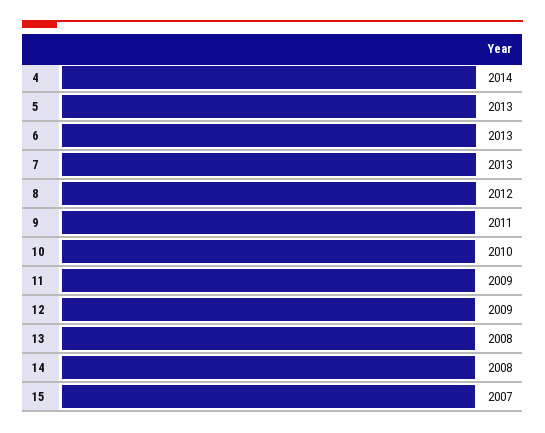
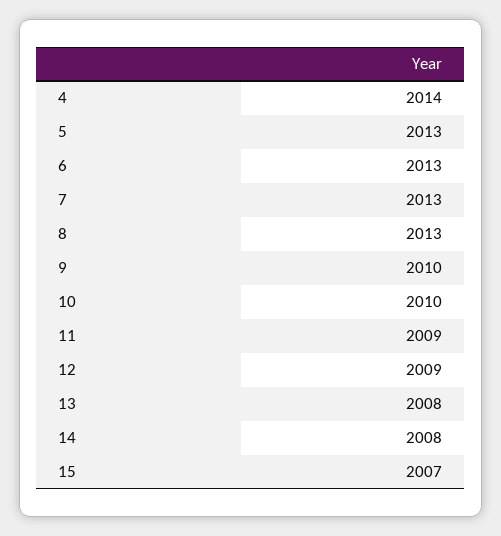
8: 2012 -> 2013
9: 2011 -> 2010

